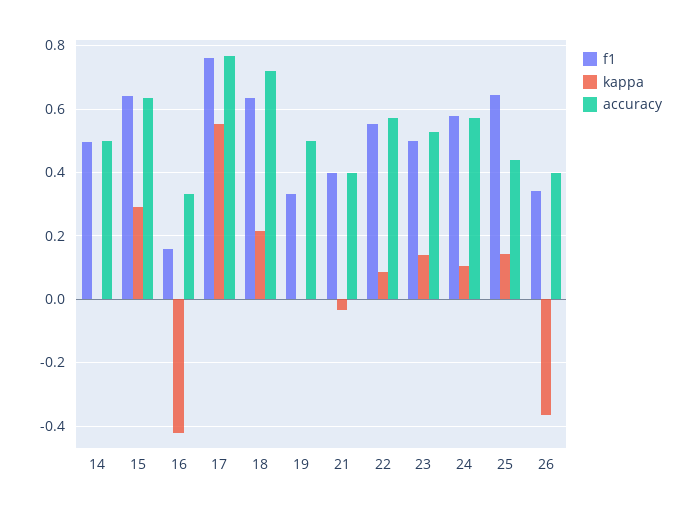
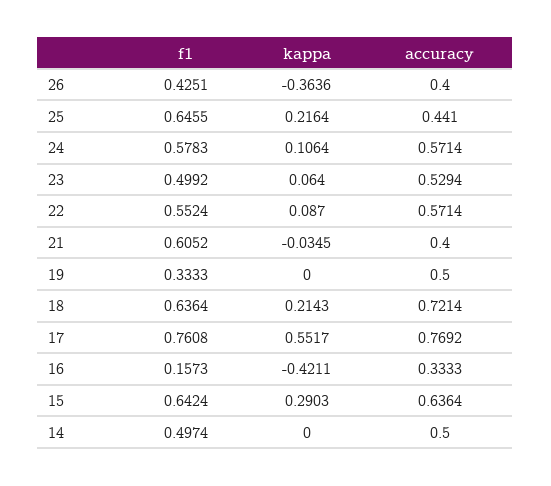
f1, 21: 0.4 -> 0.6052
kappa, 23: 0.14 -> 0.064
kappa, 25: 0.14 -> 0.2164
f1, 26: 0.34 -> 0.4251

